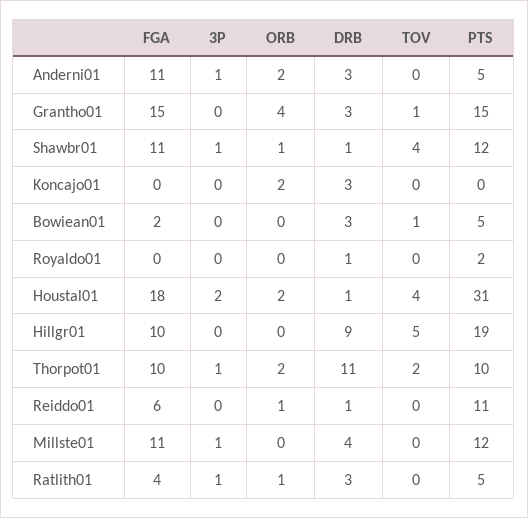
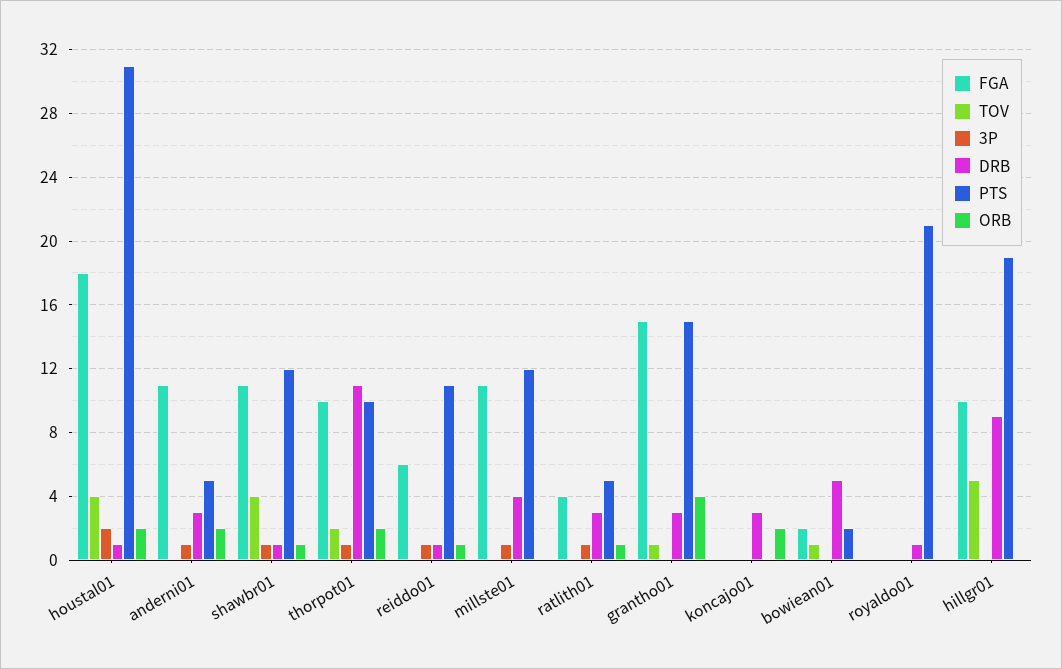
DRB, Bowiean01: 3 -> 5
PTS, Bowiean01: 5 -> 2
PTS, Royaldo01: 2 -> 21
3P, Reiddo01: 0 -> 1

